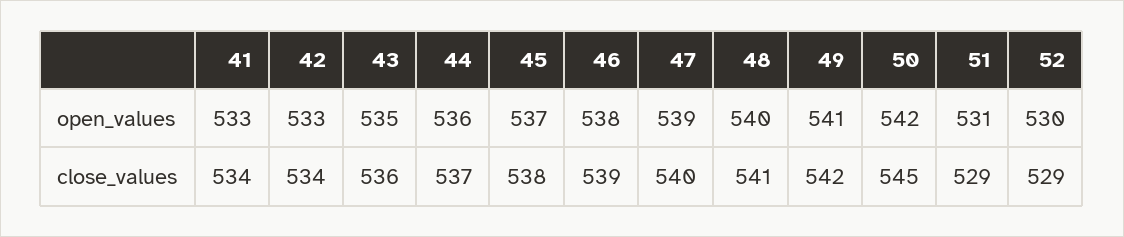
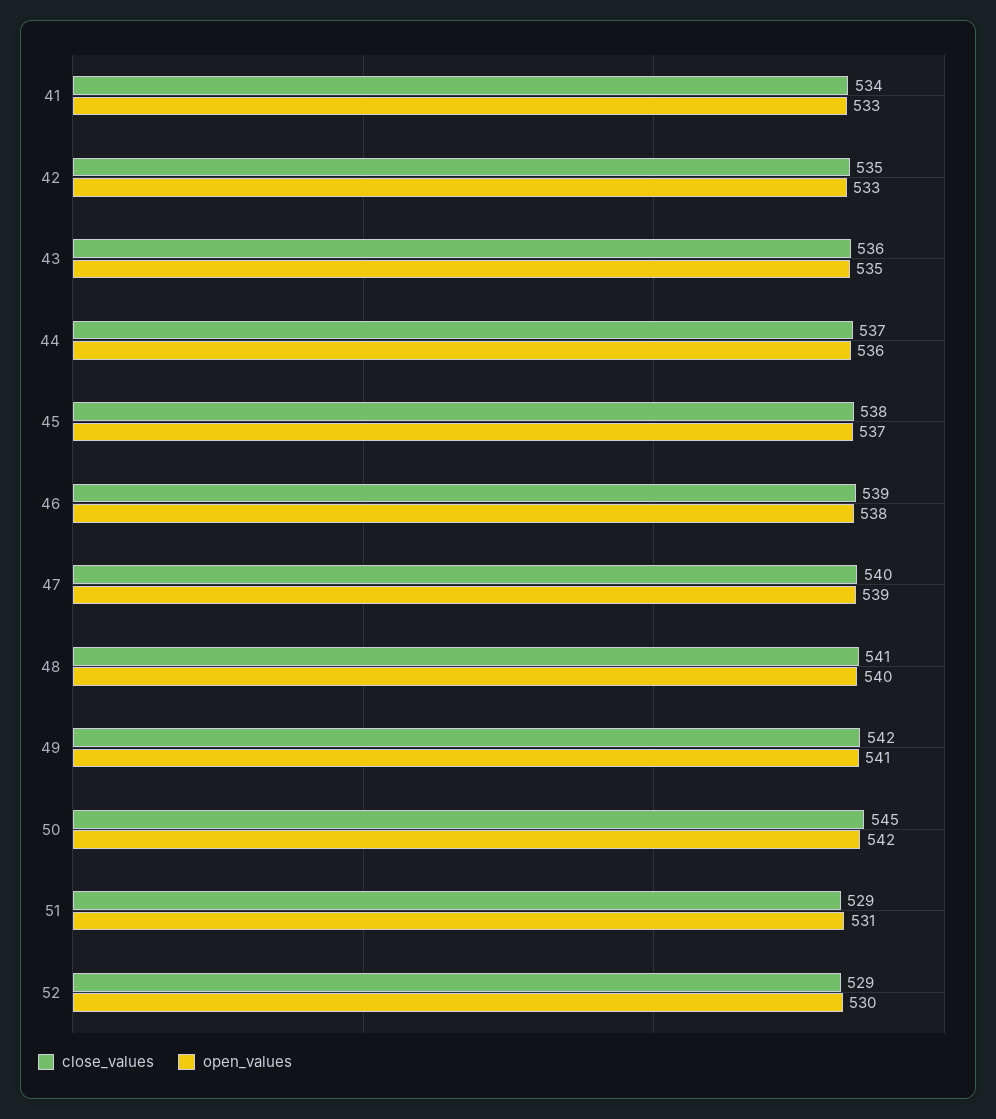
close_values, 42: 534 -> 535

